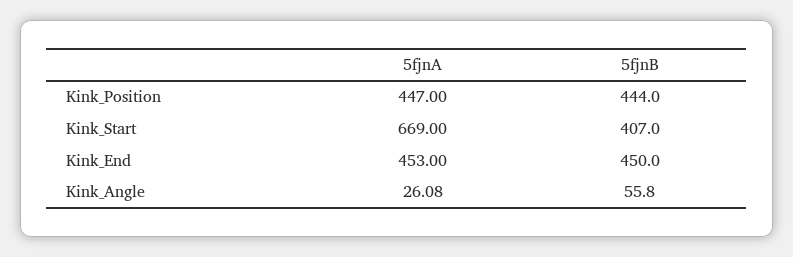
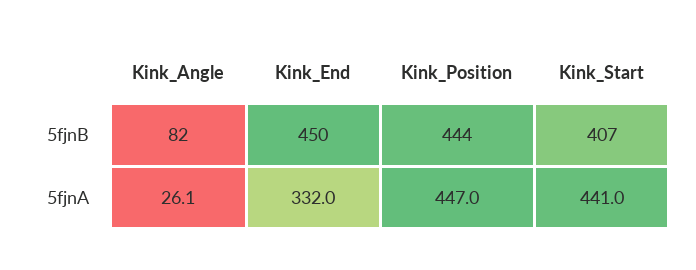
5fjnA, Kink_Start: 669 -> 441
5fjnA, Kink_End: 453 -> 332
5fjnB, Kink_Angle: 55.8 -> 82

